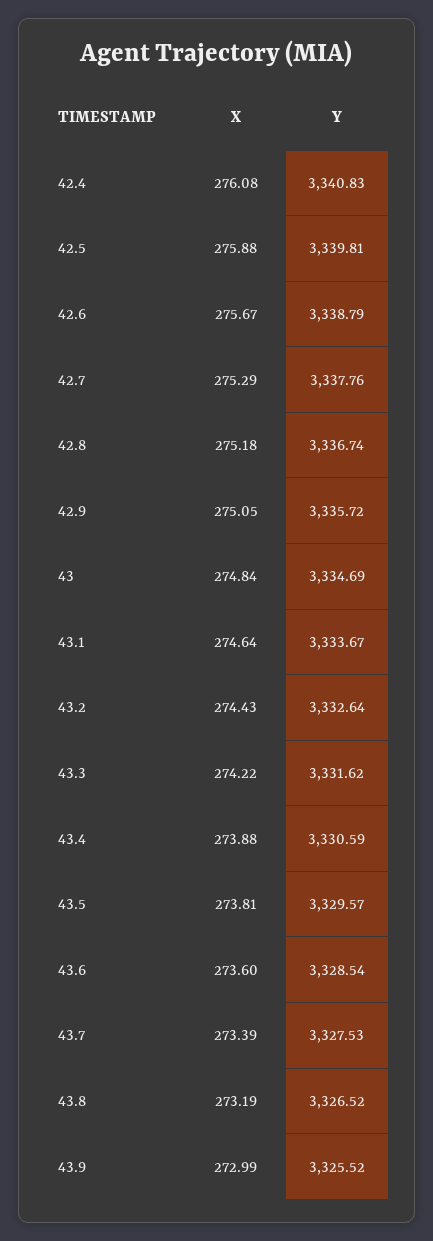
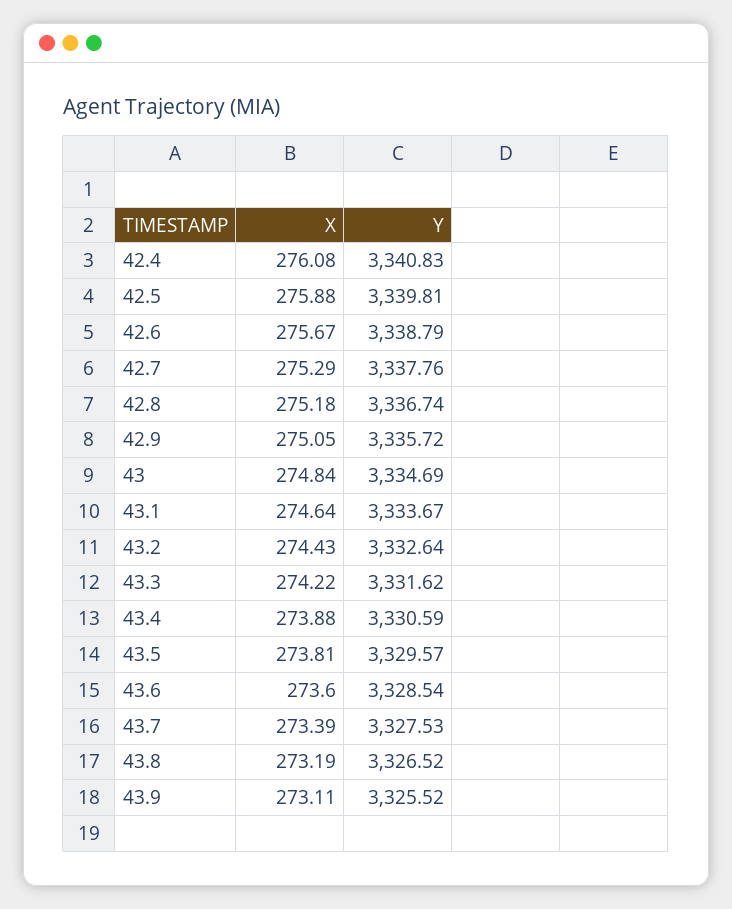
X, 43.9: 272.99 -> 273.11

